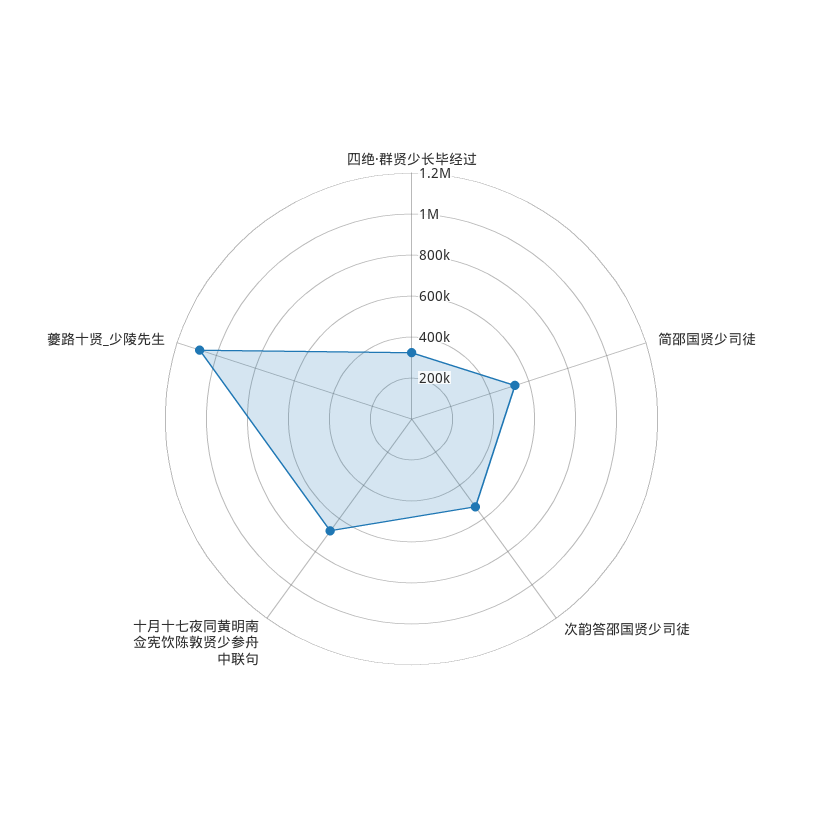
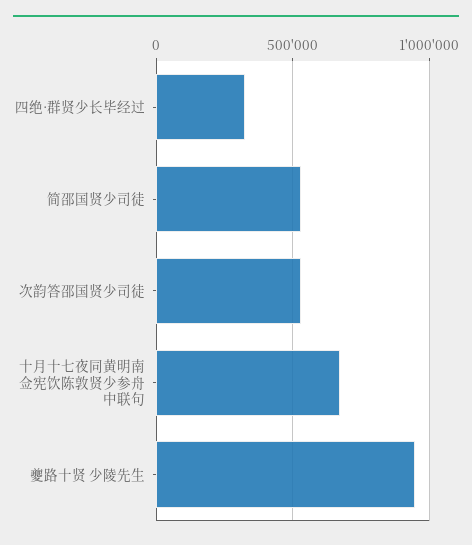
夔路十贤_少陵先生: 1100000 -> 950000

